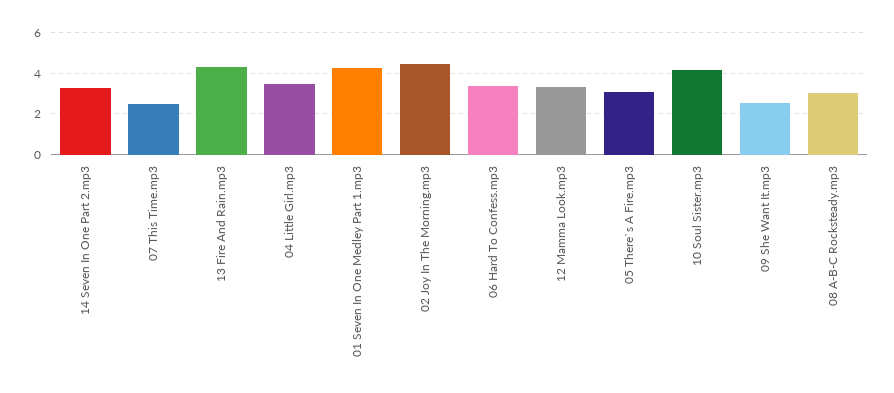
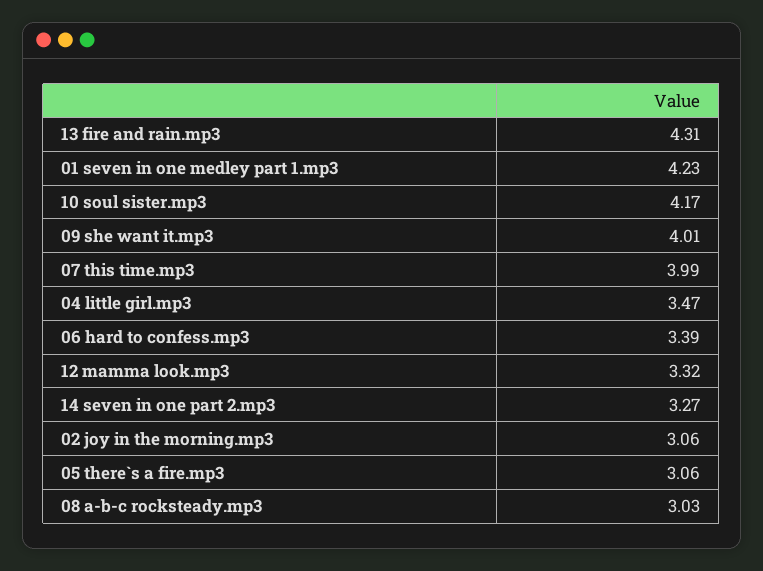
07 This Time.mp3: 2.5 -> 3.99
02 Joy In The Morning.mp3: 4.5 -> 3.06
09 She Want It.mp3: 2.5 -> 4.01

